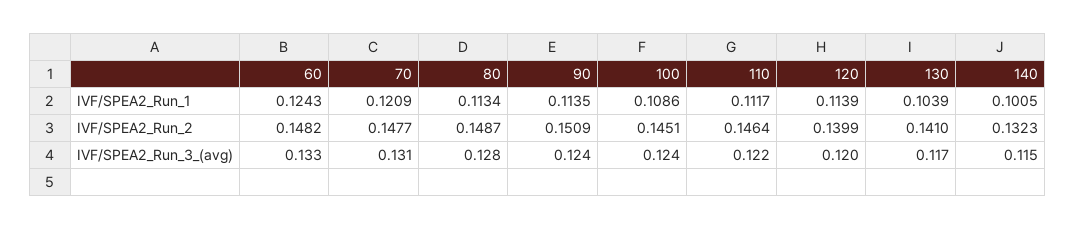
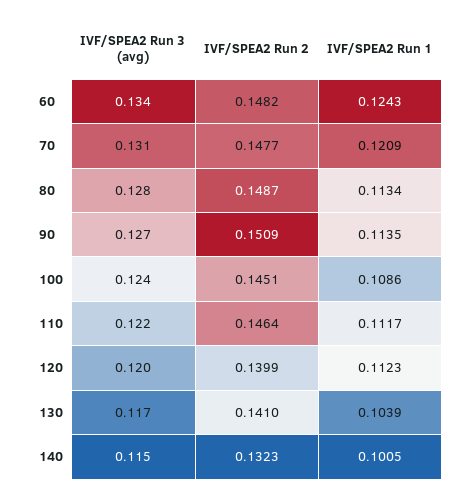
120, IVF/SPEA2_Run_1: 0.1139 -> 0.1123
60, IVF/SPEA2_Run_3_(avg): 0.133 -> 0.134
90, IVF/SPEA2_Run_3_(avg): 0.124 -> 0.127

